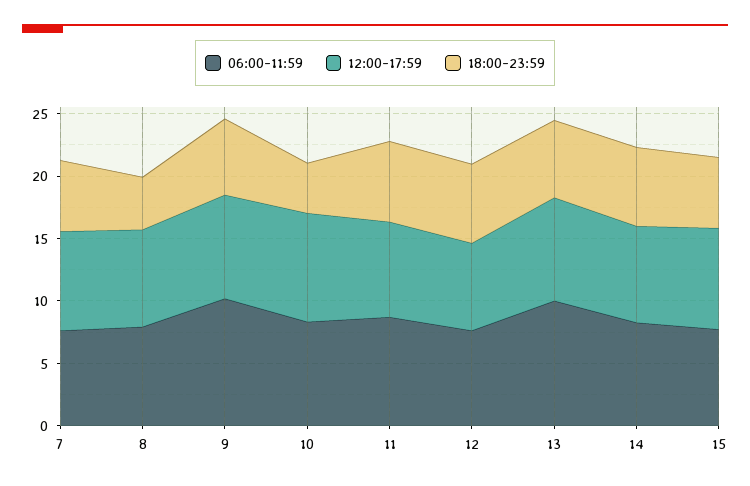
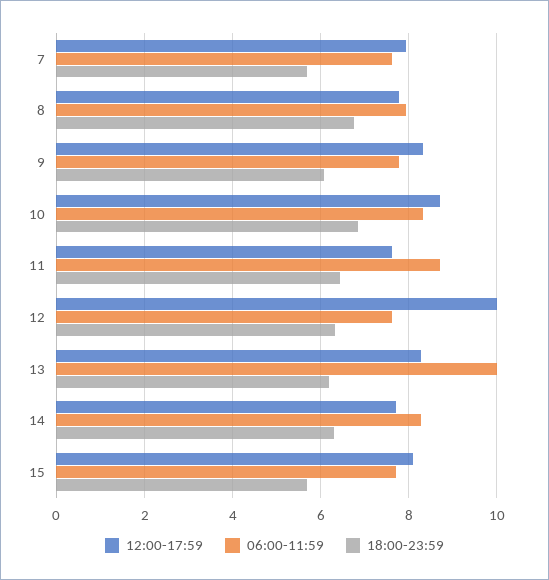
18:00-23:59, 8: 4 -> 6.8
06:00-11:59, 9: 10 -> 7.8
18:00-23:59, 10: 4 -> 6.8
12:00-17:59, 12: 7 -> 10

